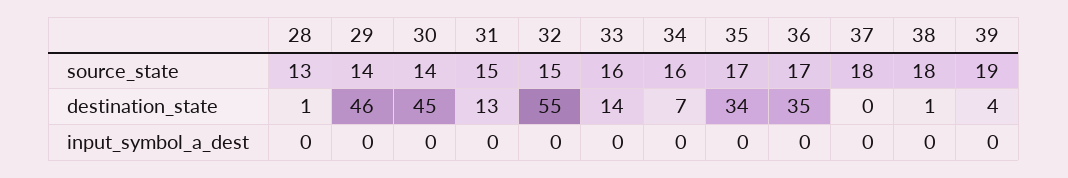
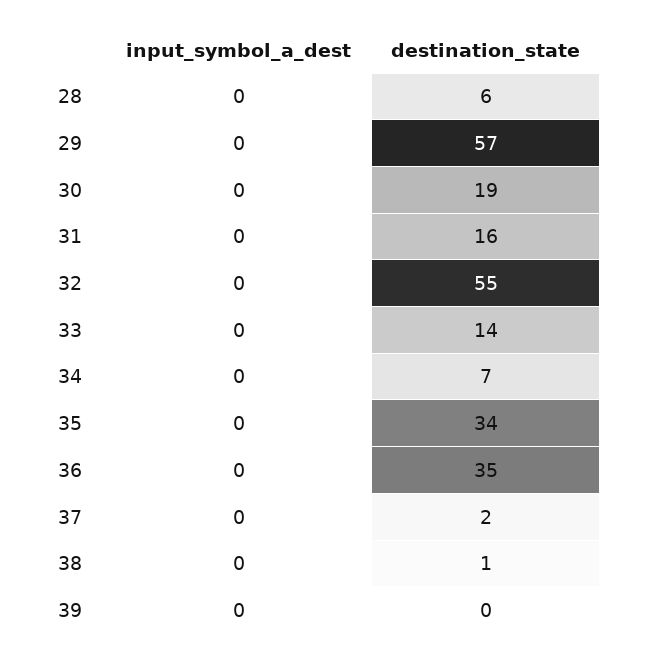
28, source_state: 13 -> none
29, source_state: 14 -> none
30, source_state: 14 -> none
31, source_state: 15 -> none
32, source_state: 15 -> none
33, source_state: 16 -> none
34, source_state: 16 -> none
35, source_state: 17 -> none
36, source_state: 17 -> none
37, source_state: 18 -> none
38, source_state: 18 -> none
39, source_state: 19 -> none
28, destination_state: 1 -> 6
29, destination_state: 46 -> 57
30, destination_state: 45 -> 19
31, destination_state: 13 -> 16
37, destination_state: 0 -> 2
39, destination_state: 4 -> 0

